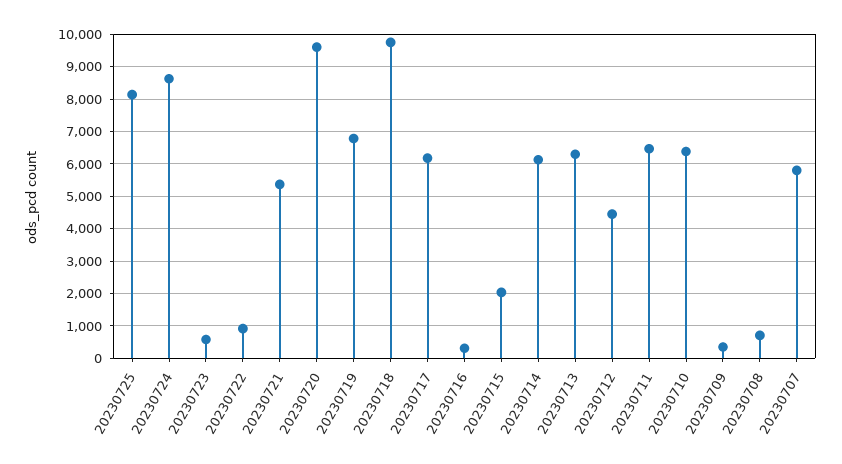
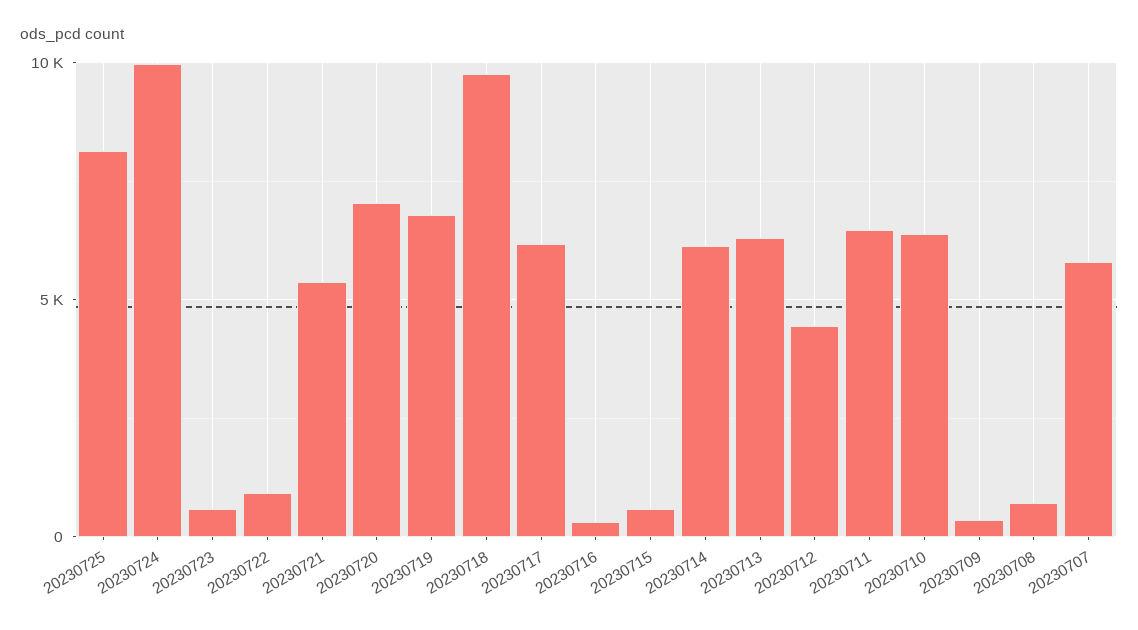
20230724: 8600 -> 10000
20230720: 9600 -> 7000
20230715: 2000 -> 500

